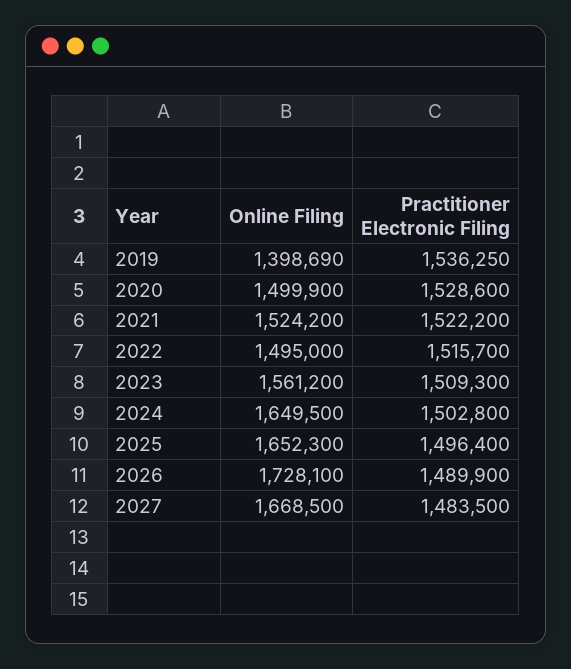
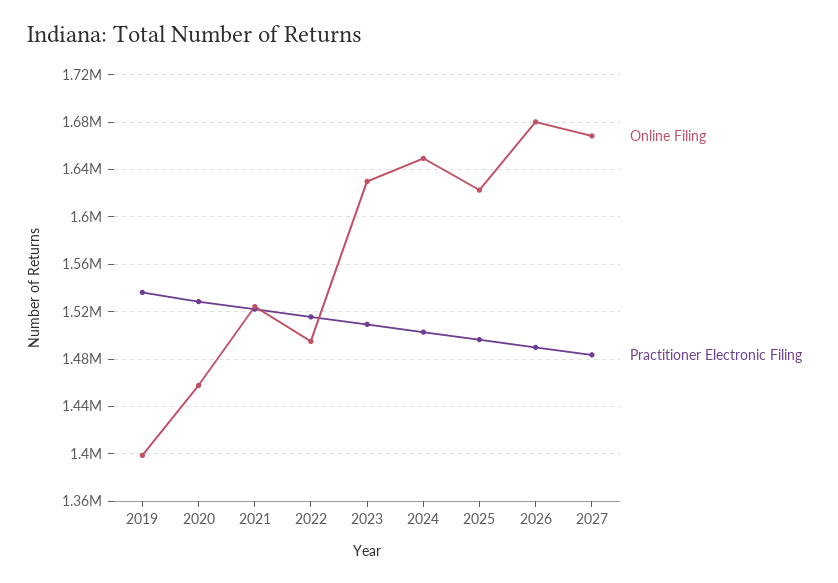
Online Filing, 2020: 1499900 -> 1460000
Online Filing, 2023: 1561200 -> 1630000
Online Filing, 2025: 1652300 -> 1620000
Online Filing, 2026: 1728100 -> 1680000

